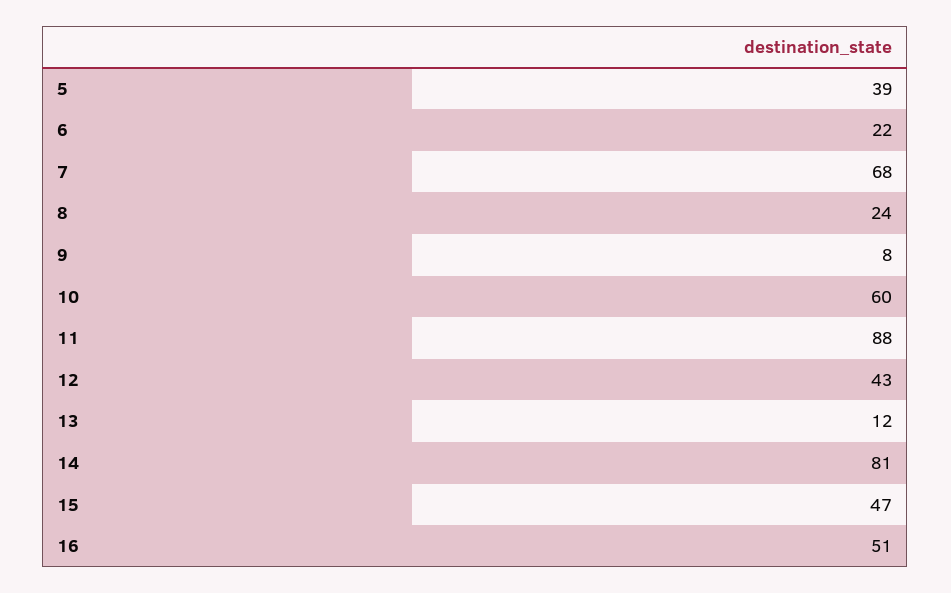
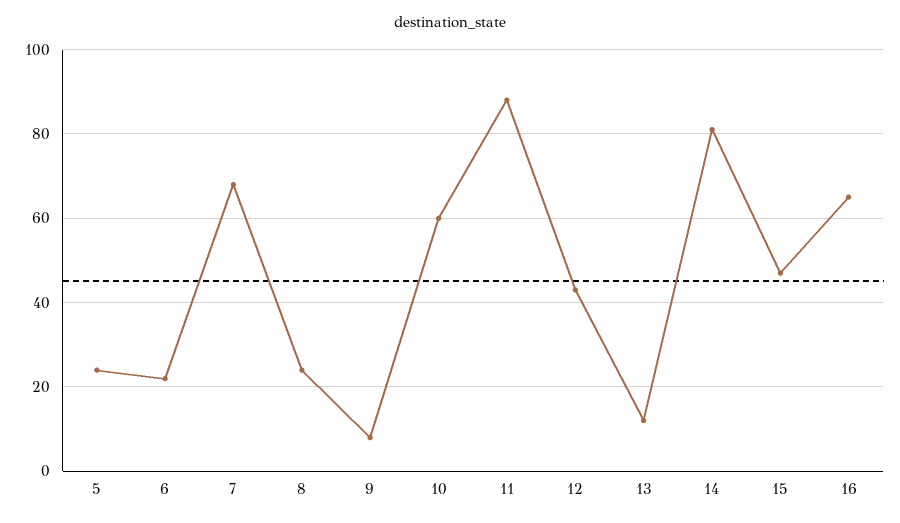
5: 39 -> 25
16: 51 -> 65

